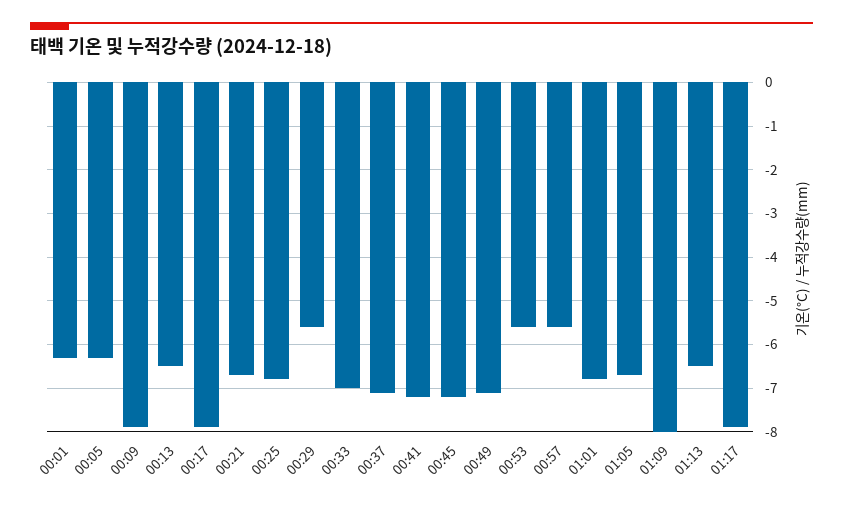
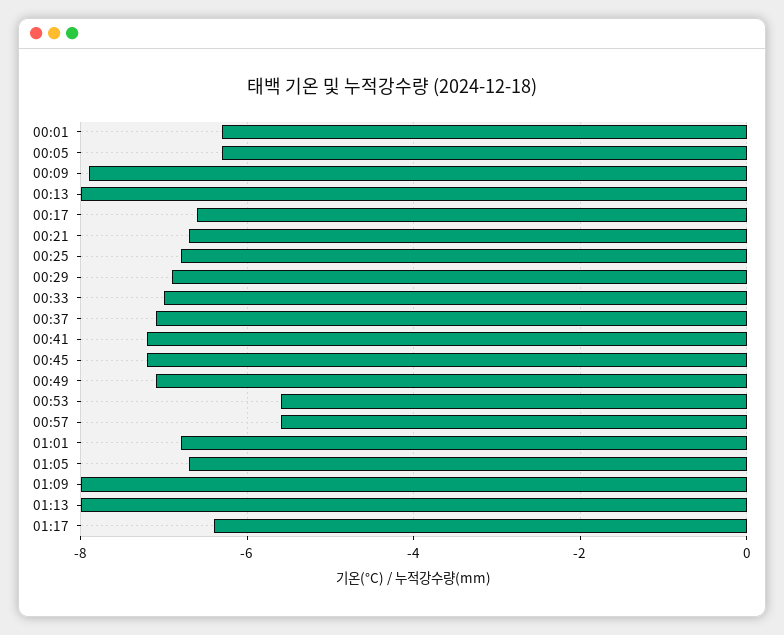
00:13: -6.5 -> -8
00:17: -8 -> -6.5
00:29: -5.5 -> -7
01:13: -6.5 -> -8
01:17: -8 -> -6.5

